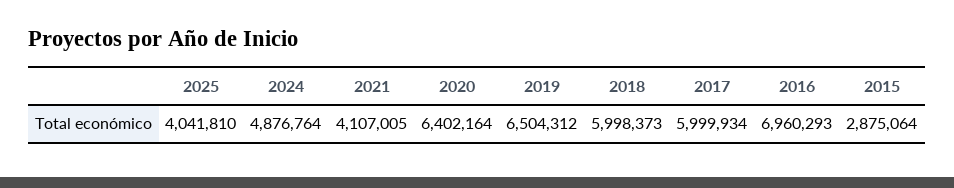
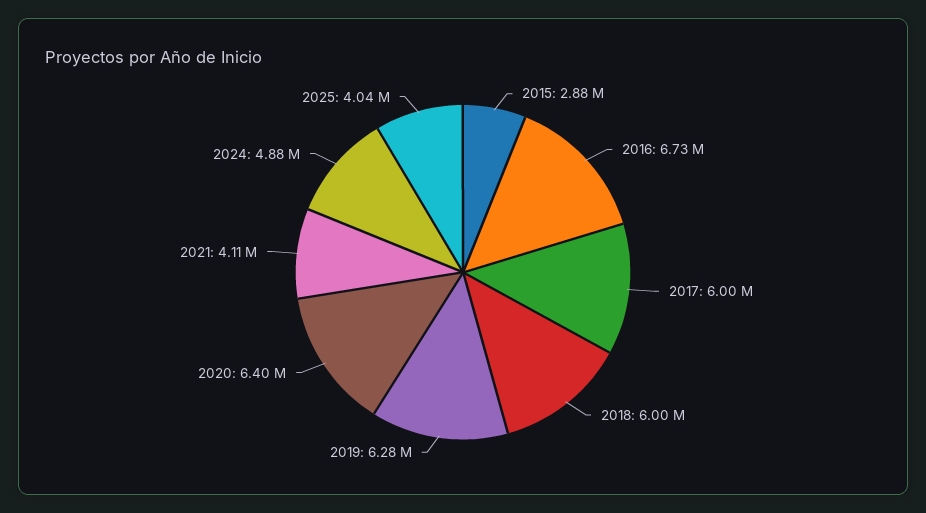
2019: 6504312 -> 6280000
2016: 6960293 -> 6730000

